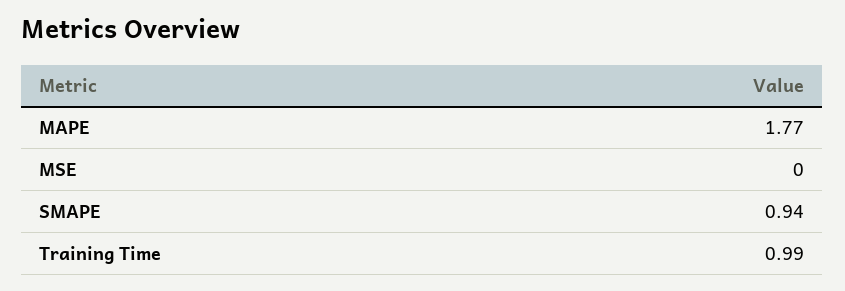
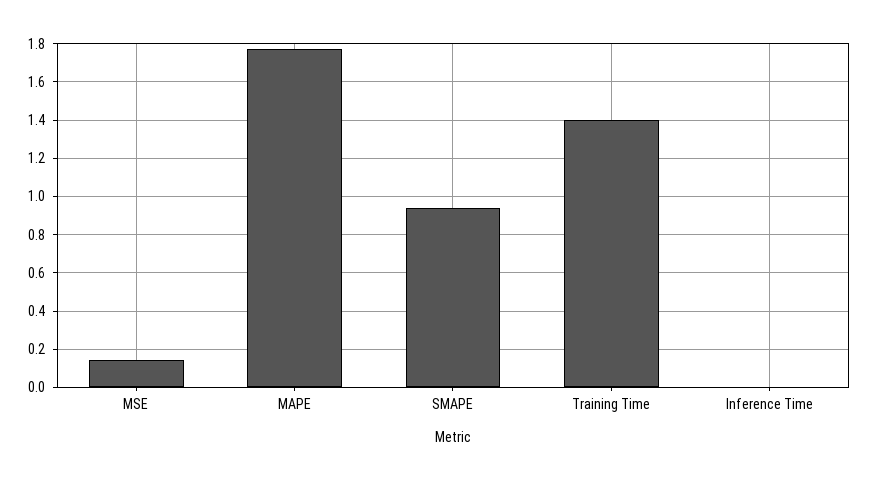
MSE: 0 -> 0.15
Training Time: 0.99 -> 1.4
Inference Time: none -> 0

